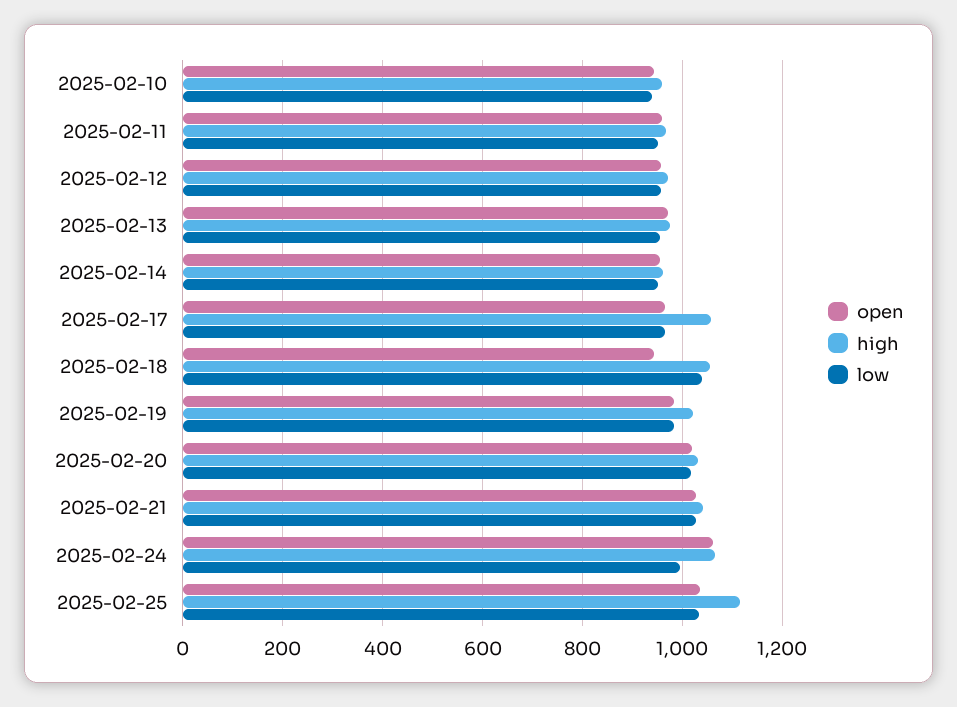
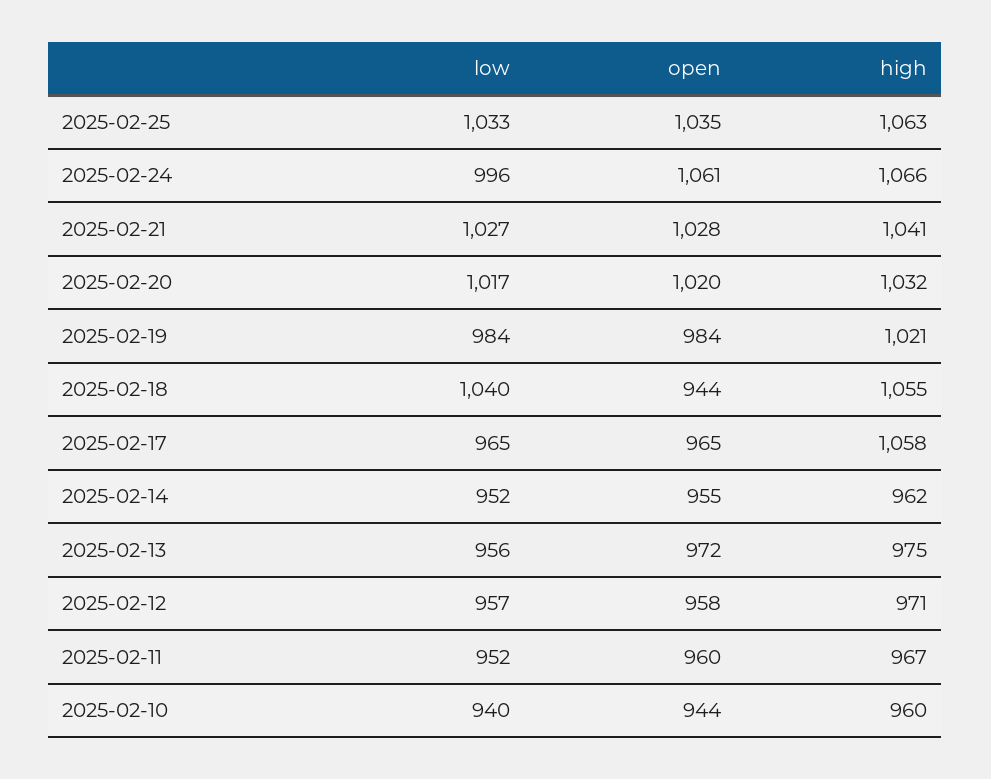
high, 2025-02-25: 1120 -> 1063

